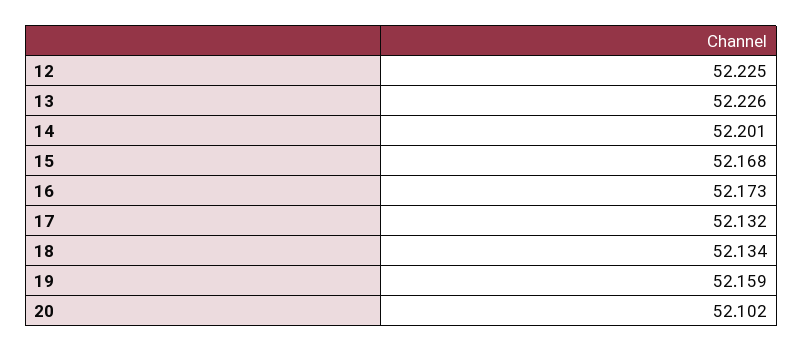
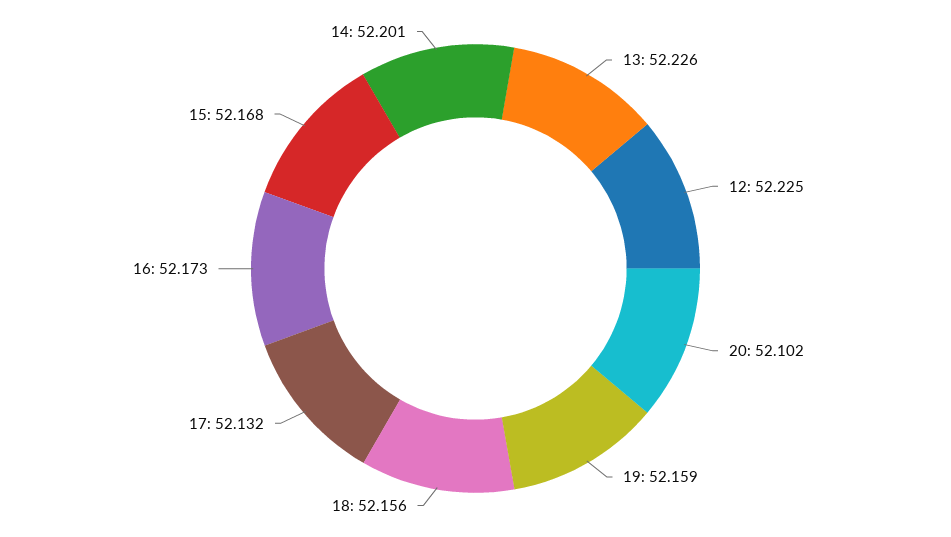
18: 52.134 -> 52.156

